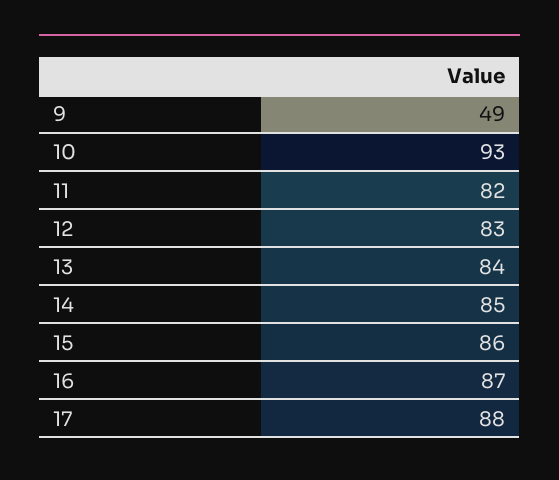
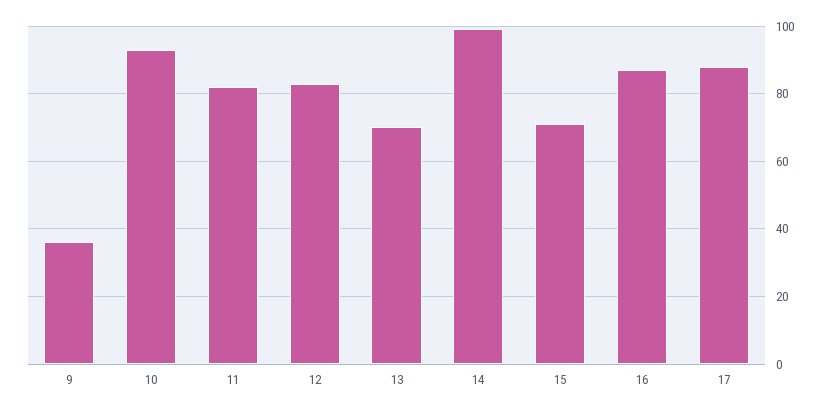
9: 49 -> 35
13: 84 -> 70
14: 85 -> 100
15: 86 -> 70

